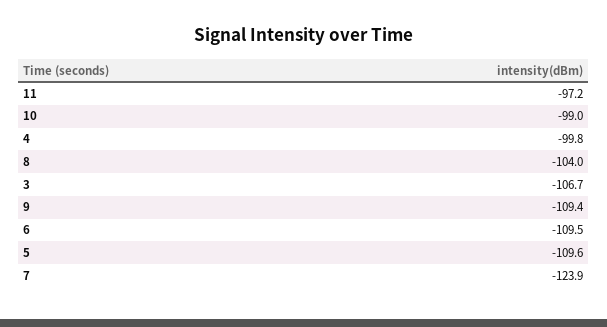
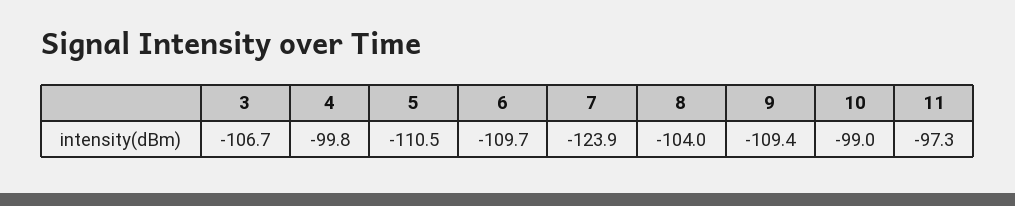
11: -97.2 -> -97.3
6: -109.5 -> -109.7
5: -109.6 -> -110.5

